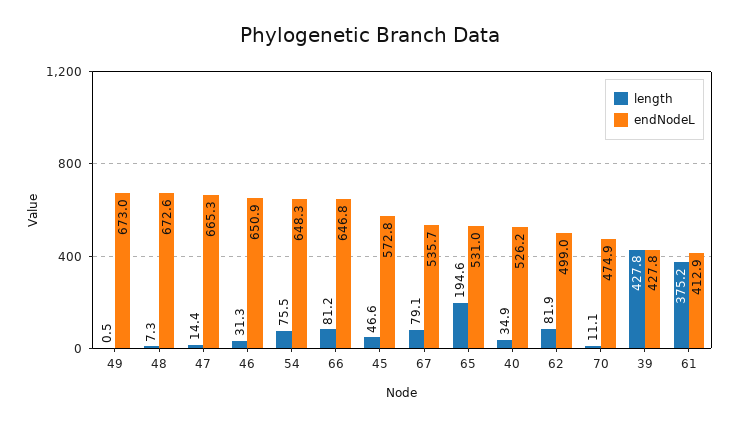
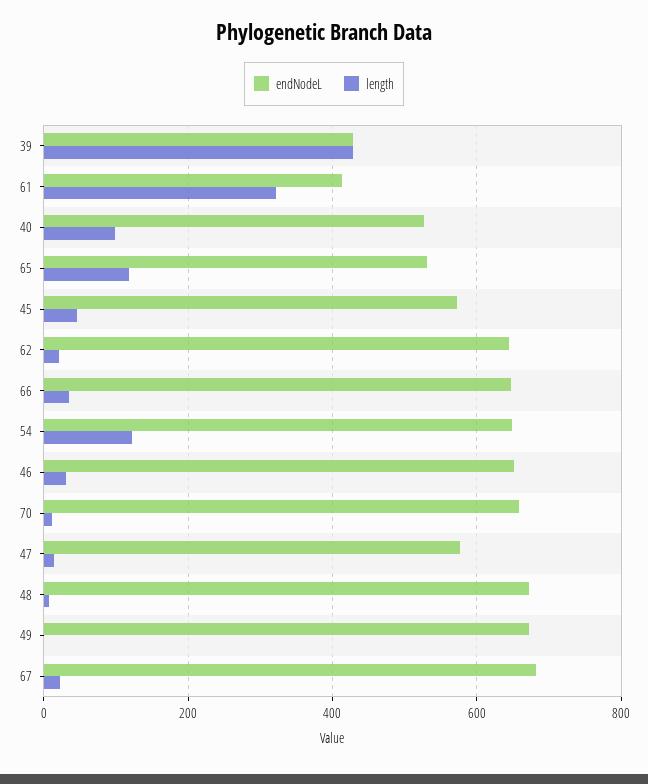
endNodeL, 47: 665.3 -> 580
length, 54: 75.5 -> 120
length, 66: 81.2 -> 40
length, 67: 79.1 -> 20
endNodeL, 67: 535.7 -> 680
length, 65: 194.6 -> 120
length, 40: 34.9 -> 100
length, 62: 81.9 -> 20
endNodeL, 62: 499 -> 640
endNodeL, 70: 474.9 -> 660
length, 61: 375.2 -> 320

